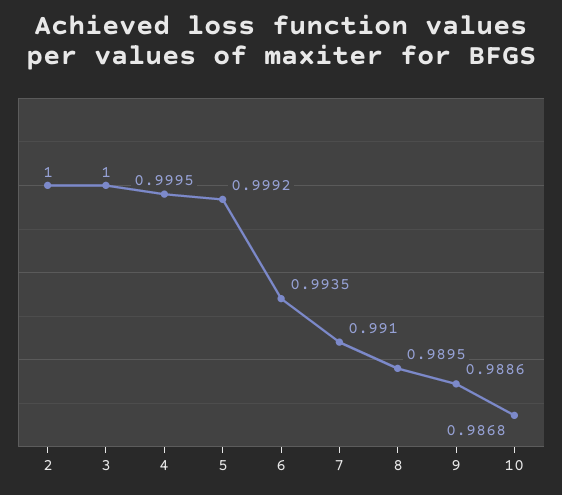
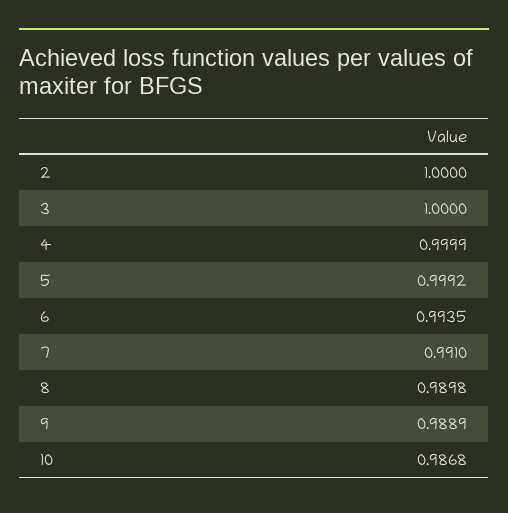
4: 0.9995 -> 0.9999
8: 0.9895 -> 0.9898
9: 0.9886 -> 0.9889

